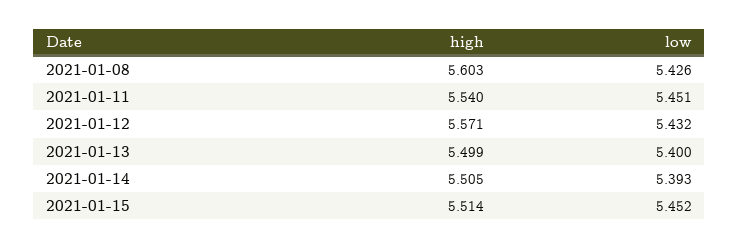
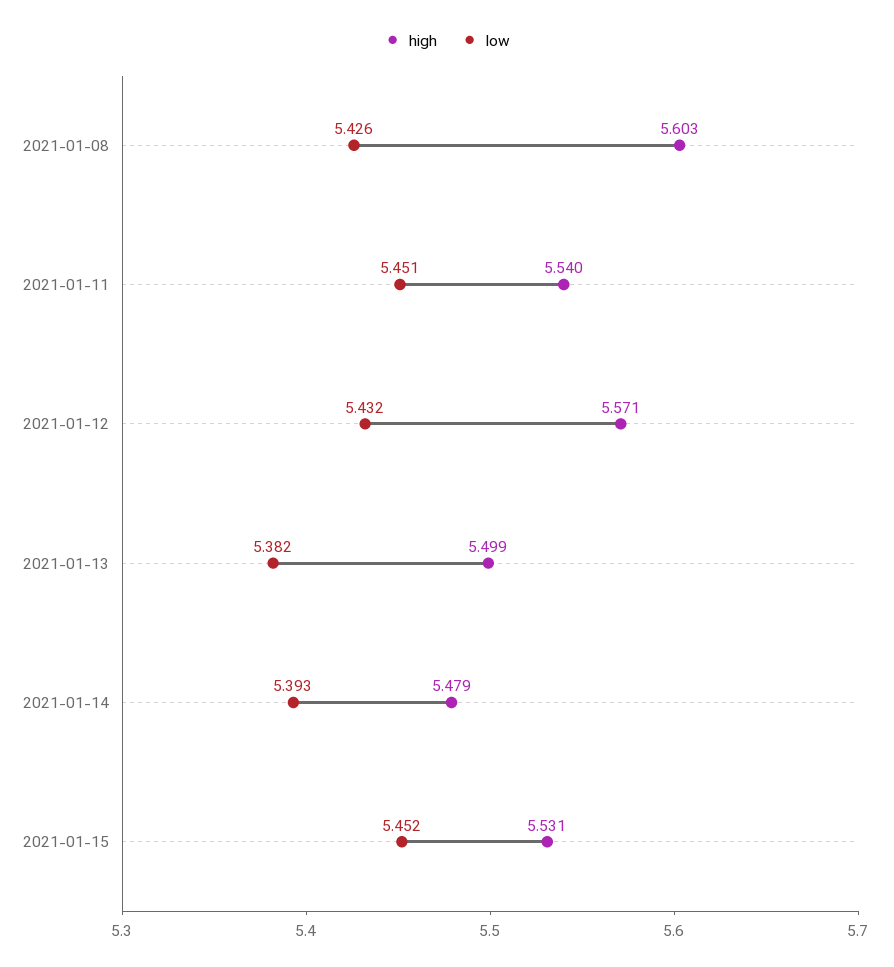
low, 2021-01-13: 5.4 -> 5.382
high, 2021-01-14: 5.505 -> 5.479
high, 2021-01-15: 5.514 -> 5.531

